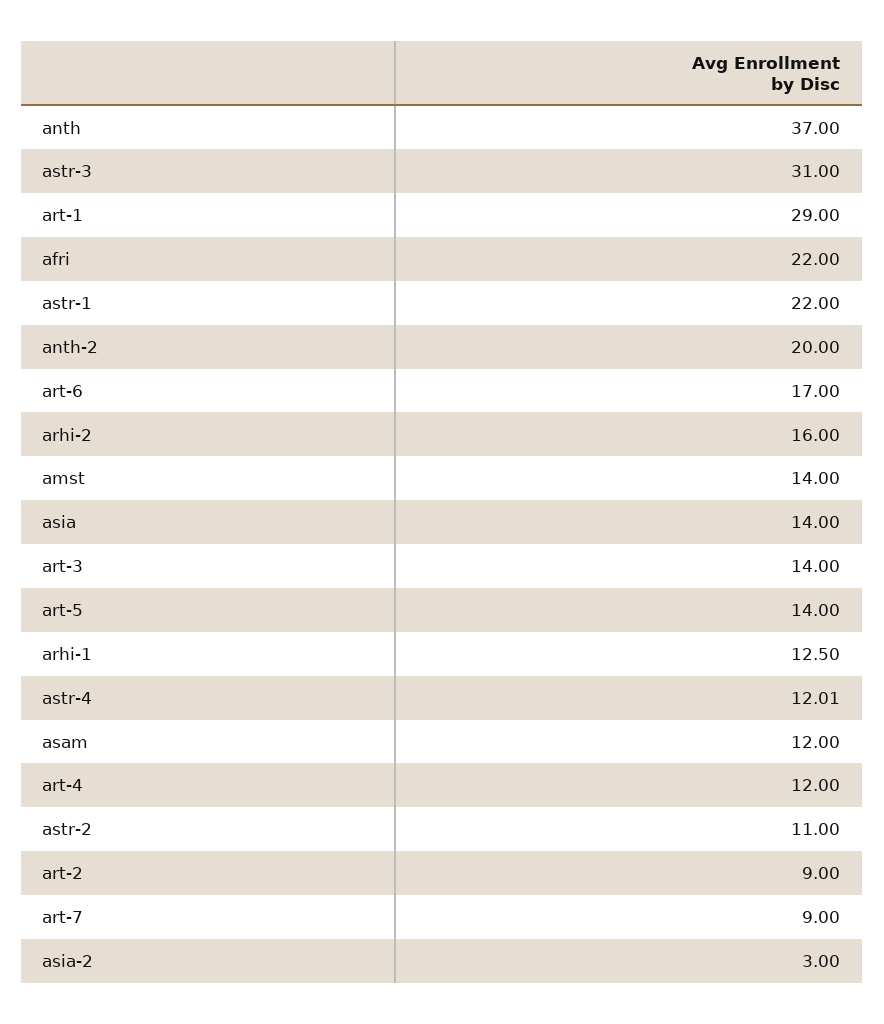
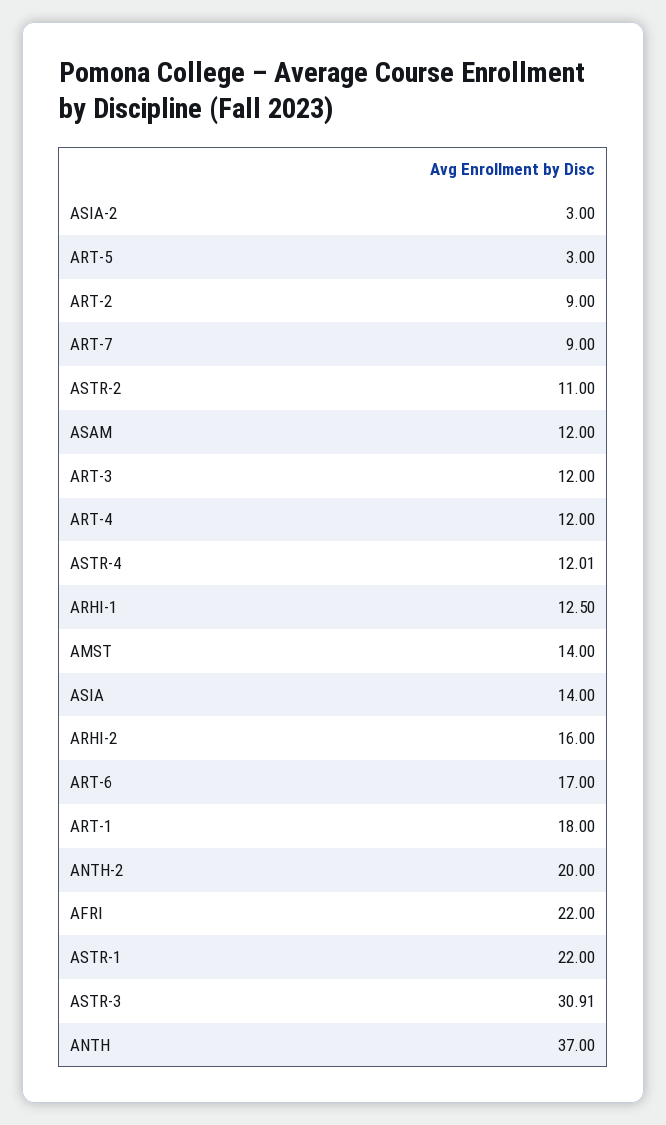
astr-3: 31 -> 30.91
art-1: 29 -> 18
art-3: 14 -> 12
art-5: 14 -> 3

